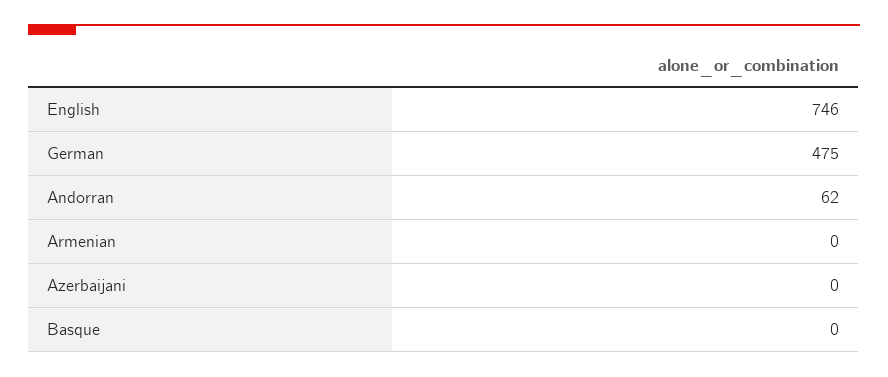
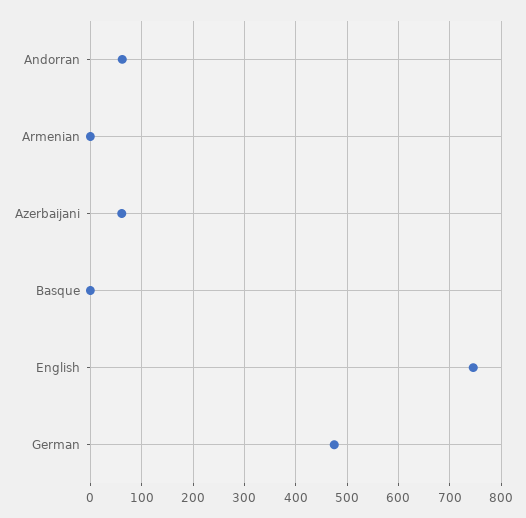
Azerbaijani: 0 -> 60

